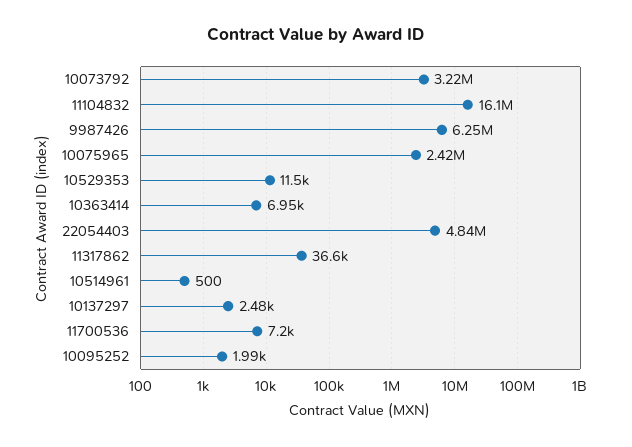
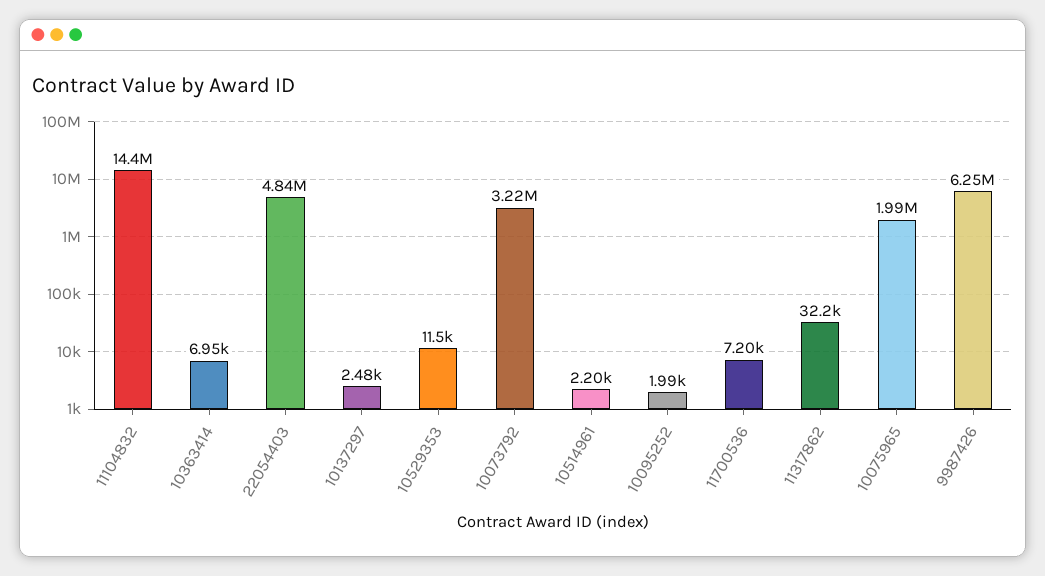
11104832: 16100000 -> 14400000
10075965: 2420000 -> 1990000
11317862: 36600 -> 32200
10514961: 500 -> 2200

